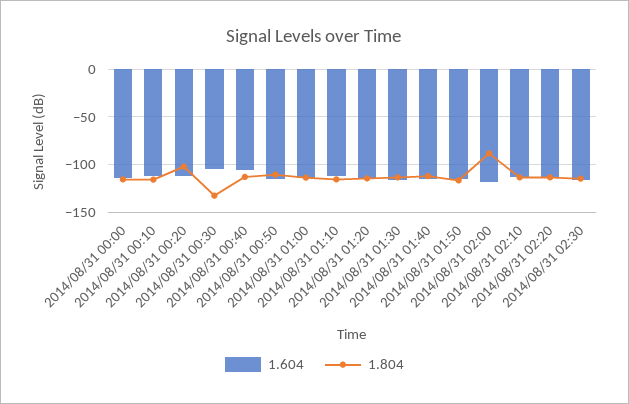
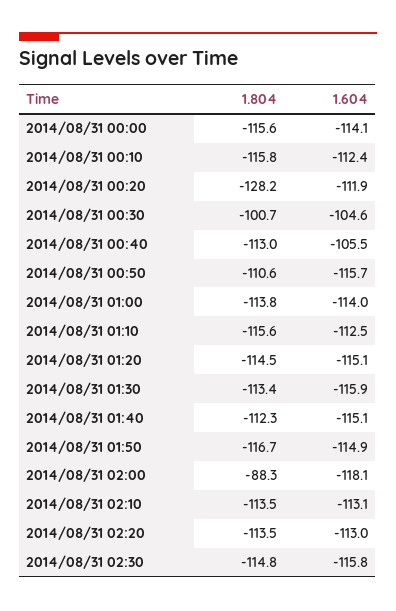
1.804, 2014/08/31 00:20: -100 -> -128.2
1.804, 2014/08/31 00:30: -130 -> -100.7

